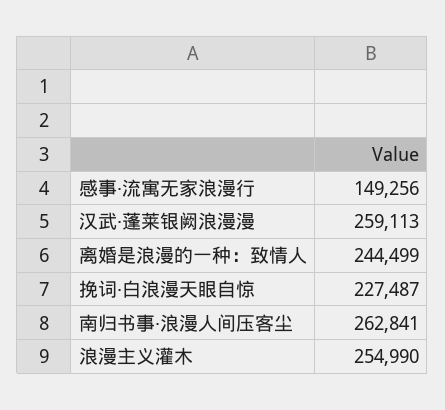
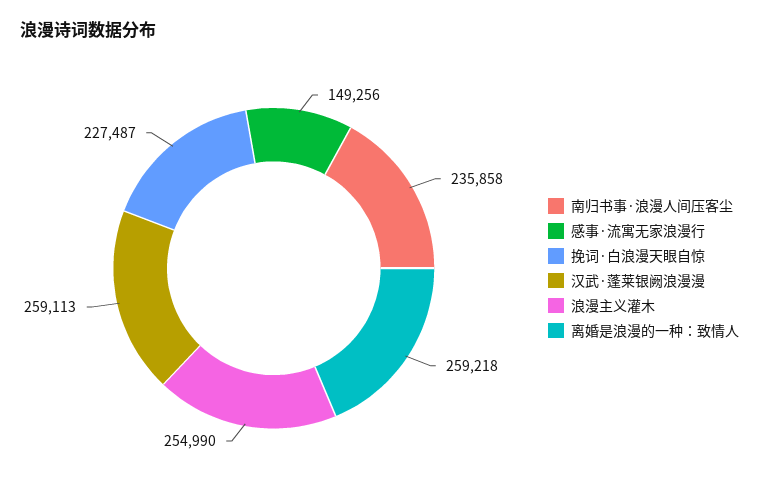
离婚是浪漫的一种：致情人: 244499 -> 259218
南归书事·浪漫人间压客尘: 262841 -> 235858

